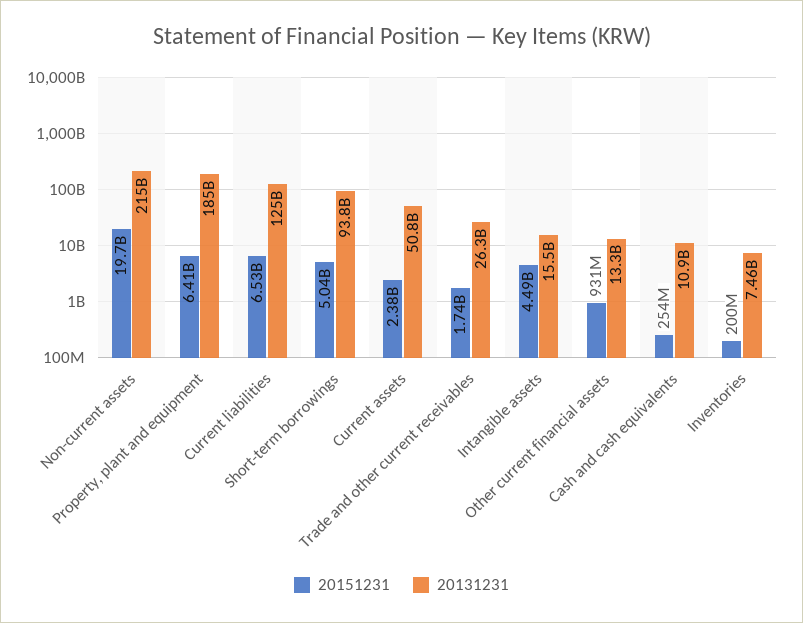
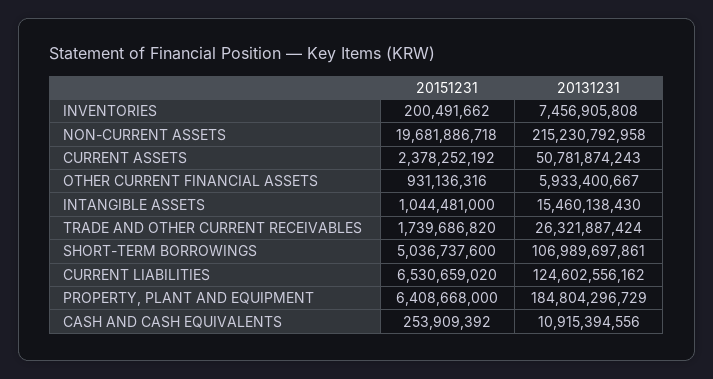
20131231, Short-term borrowings: 93800000000 -> 106989697861
20151231, Intangible assets: 4490000000 -> 1044481000
20131231, Other current financial assets: 13300000000 -> 5933400667

